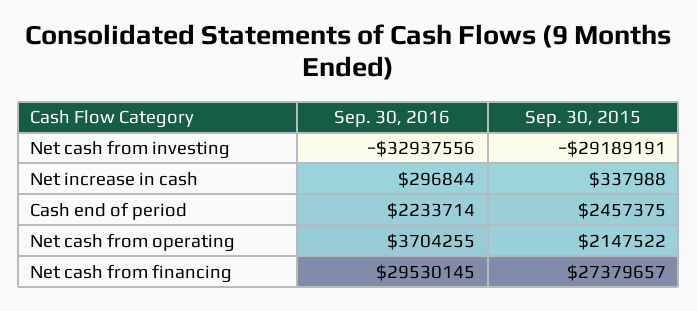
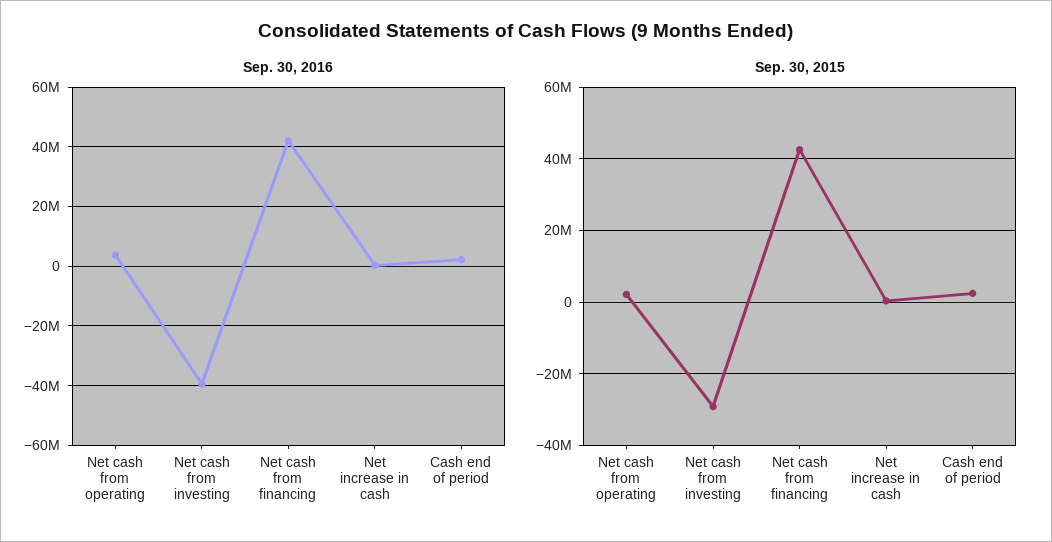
Sep. 30, 2016, Net cash from investing: -32937556 -> -40000000
Sep. 30, 2016, Net cash from financing: 29530145 -> 42500000
Sep. 30, 2015, Net cash from financing: 27379657 -> 42000000

